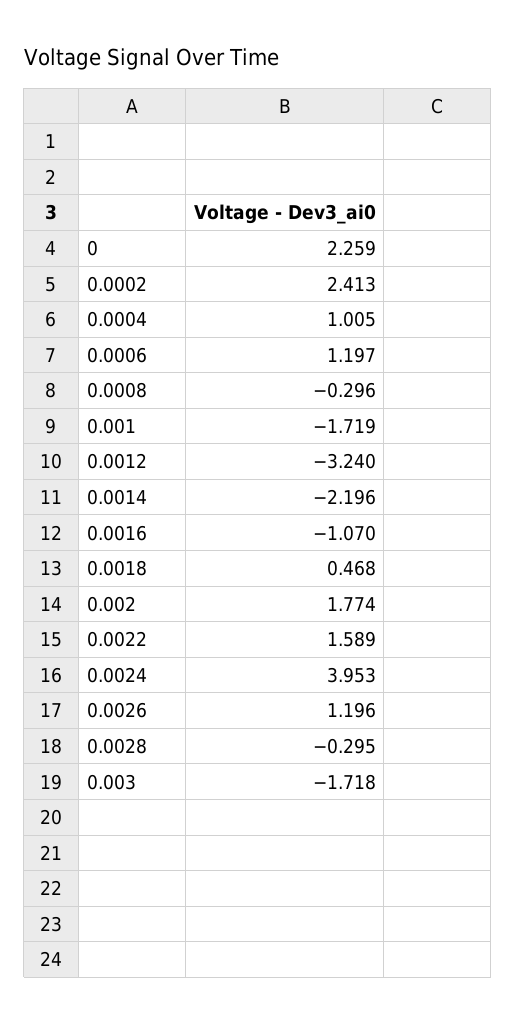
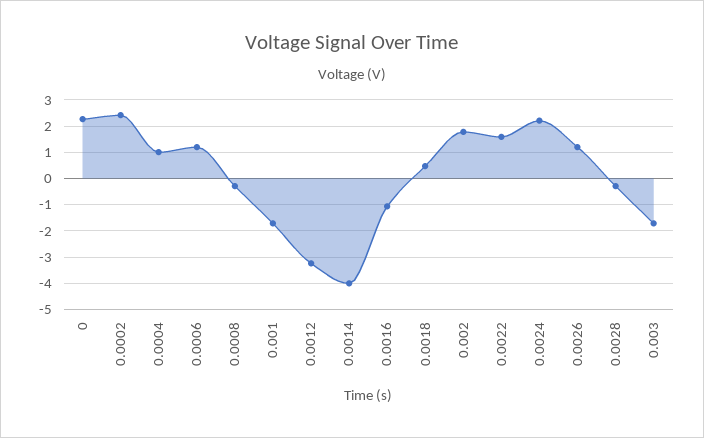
0.0014: -2.196 -> -4
0.0024: 3.953 -> 2.25

